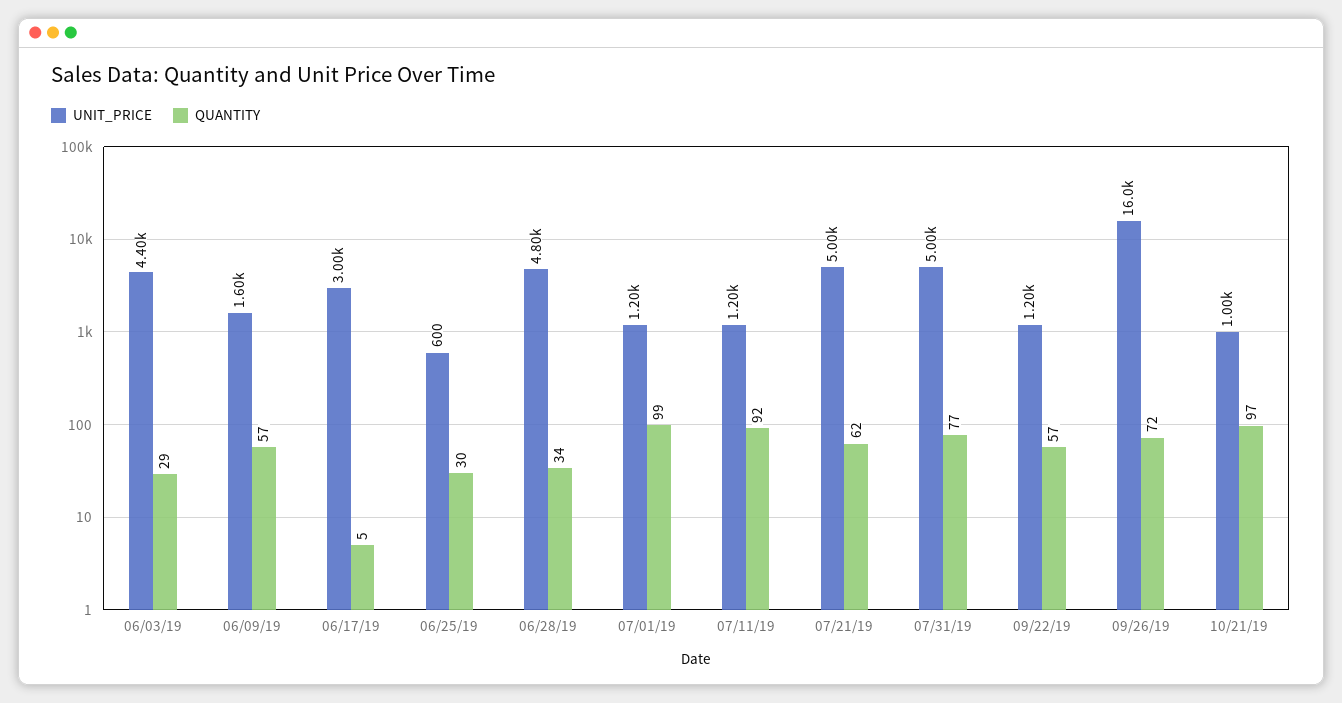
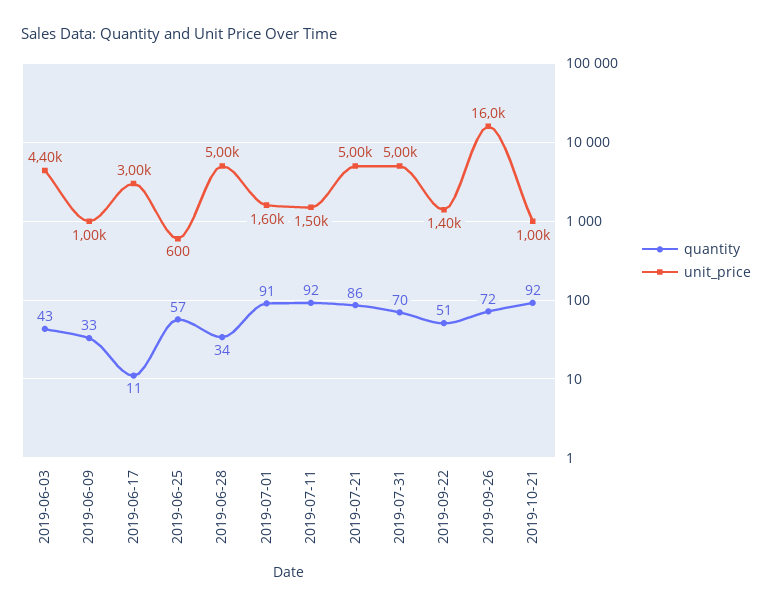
QUANTITY, 06/03/19: 29 -> 43
UNIT_PRICE, 06/09/19: 1600 -> 1000
QUANTITY, 06/09/19: 57 -> 33
QUANTITY, 06/17/19: 5 -> 11
QUANTITY, 06/25/19: 30 -> 57
UNIT_PRICE, 06/28/19: 4800 -> 5000
UNIT_PRICE, 07/01/19: 1200 -> 1600
QUANTITY, 07/01/19: 99 -> 91
UNIT_PRICE, 07/11/19: 1200 -> 1500
QUANTITY, 07/21/19: 62 -> 86
QUANTITY, 07/31/19: 77 -> 70
UNIT_PRICE, 09/22/19: 1200 -> 1400
QUANTITY, 09/22/19: 57 -> 51
QUANTITY, 10/21/19: 97 -> 92

